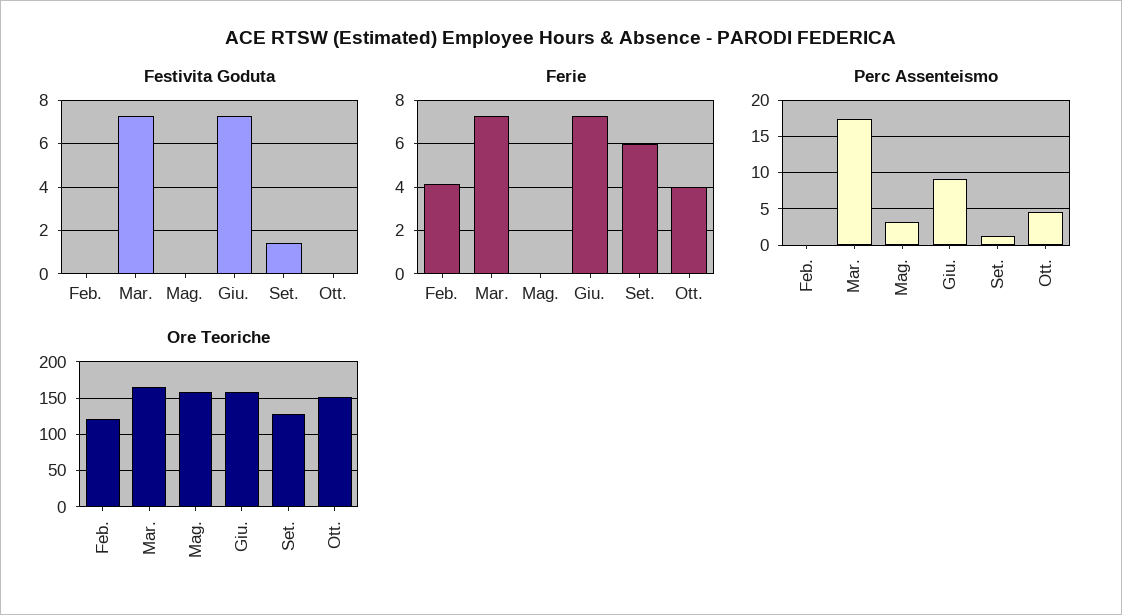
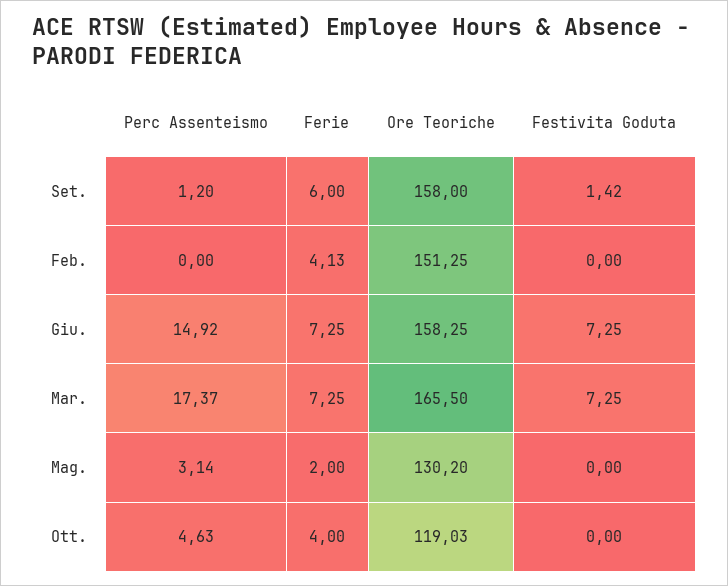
Ferie, Mag.: 0 -> 2
Perc Assenteismo, Giu.: 9 -> 14.92
Ore Teoriche, Feb.: 120 -> 151.25
Ore Teoriche, Mag.: 160 -> 130.2
Ore Teoriche, Set.: 130 -> 158
Ore Teoriche, Ott.: 150 -> 119.03

